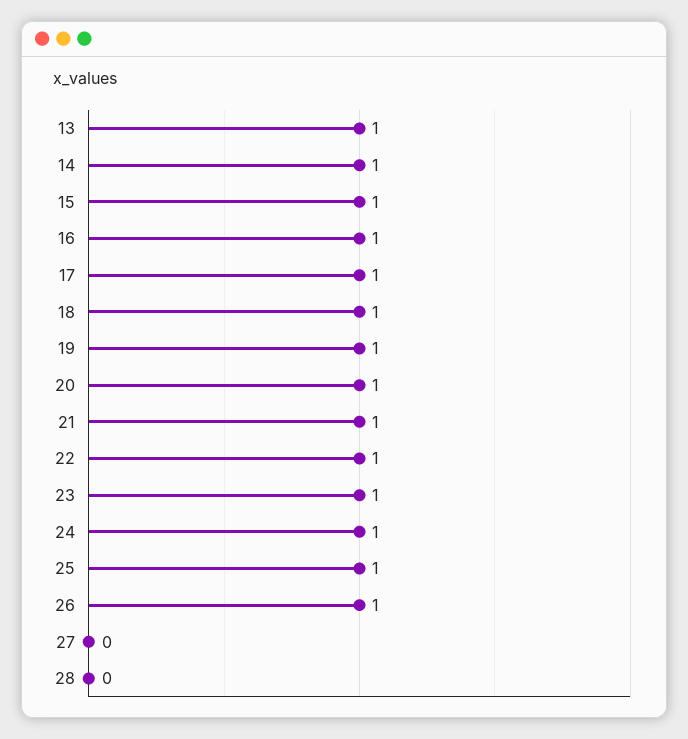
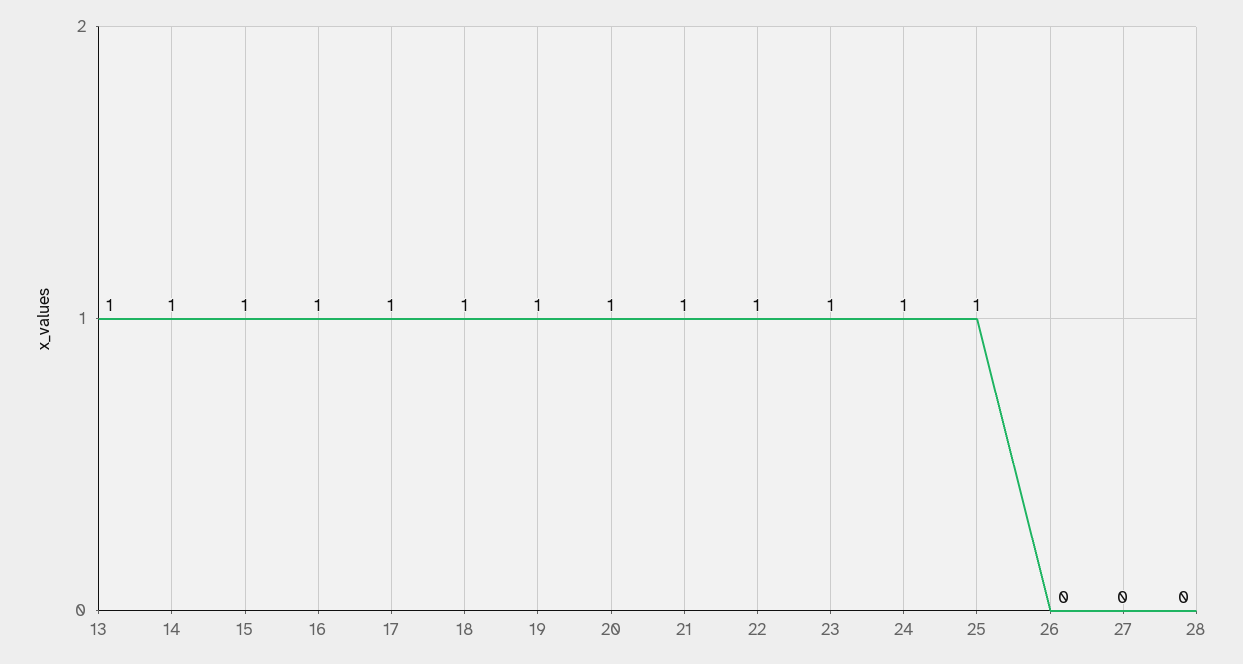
26: 1 -> 0

